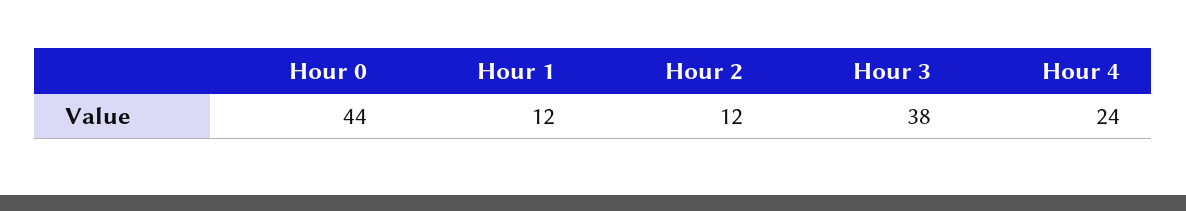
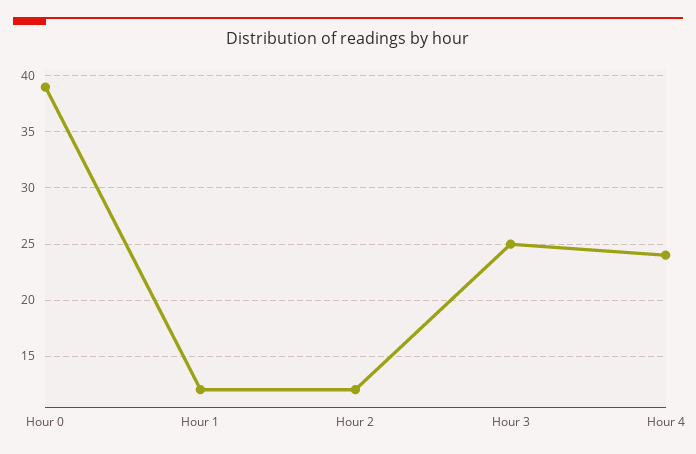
Hour 0: 44 -> 39
Hour 3: 38 -> 25

